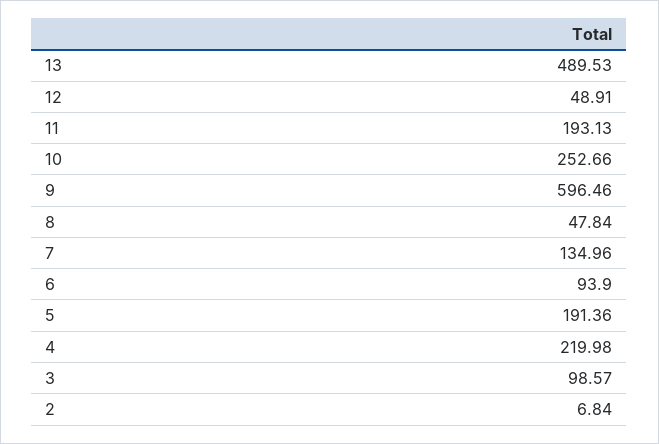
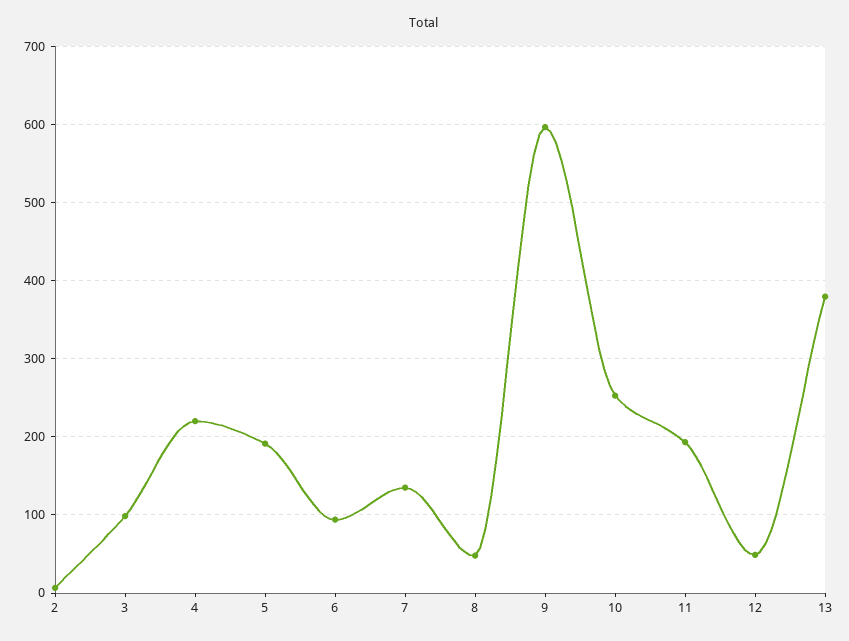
13: 489.53 -> 380

